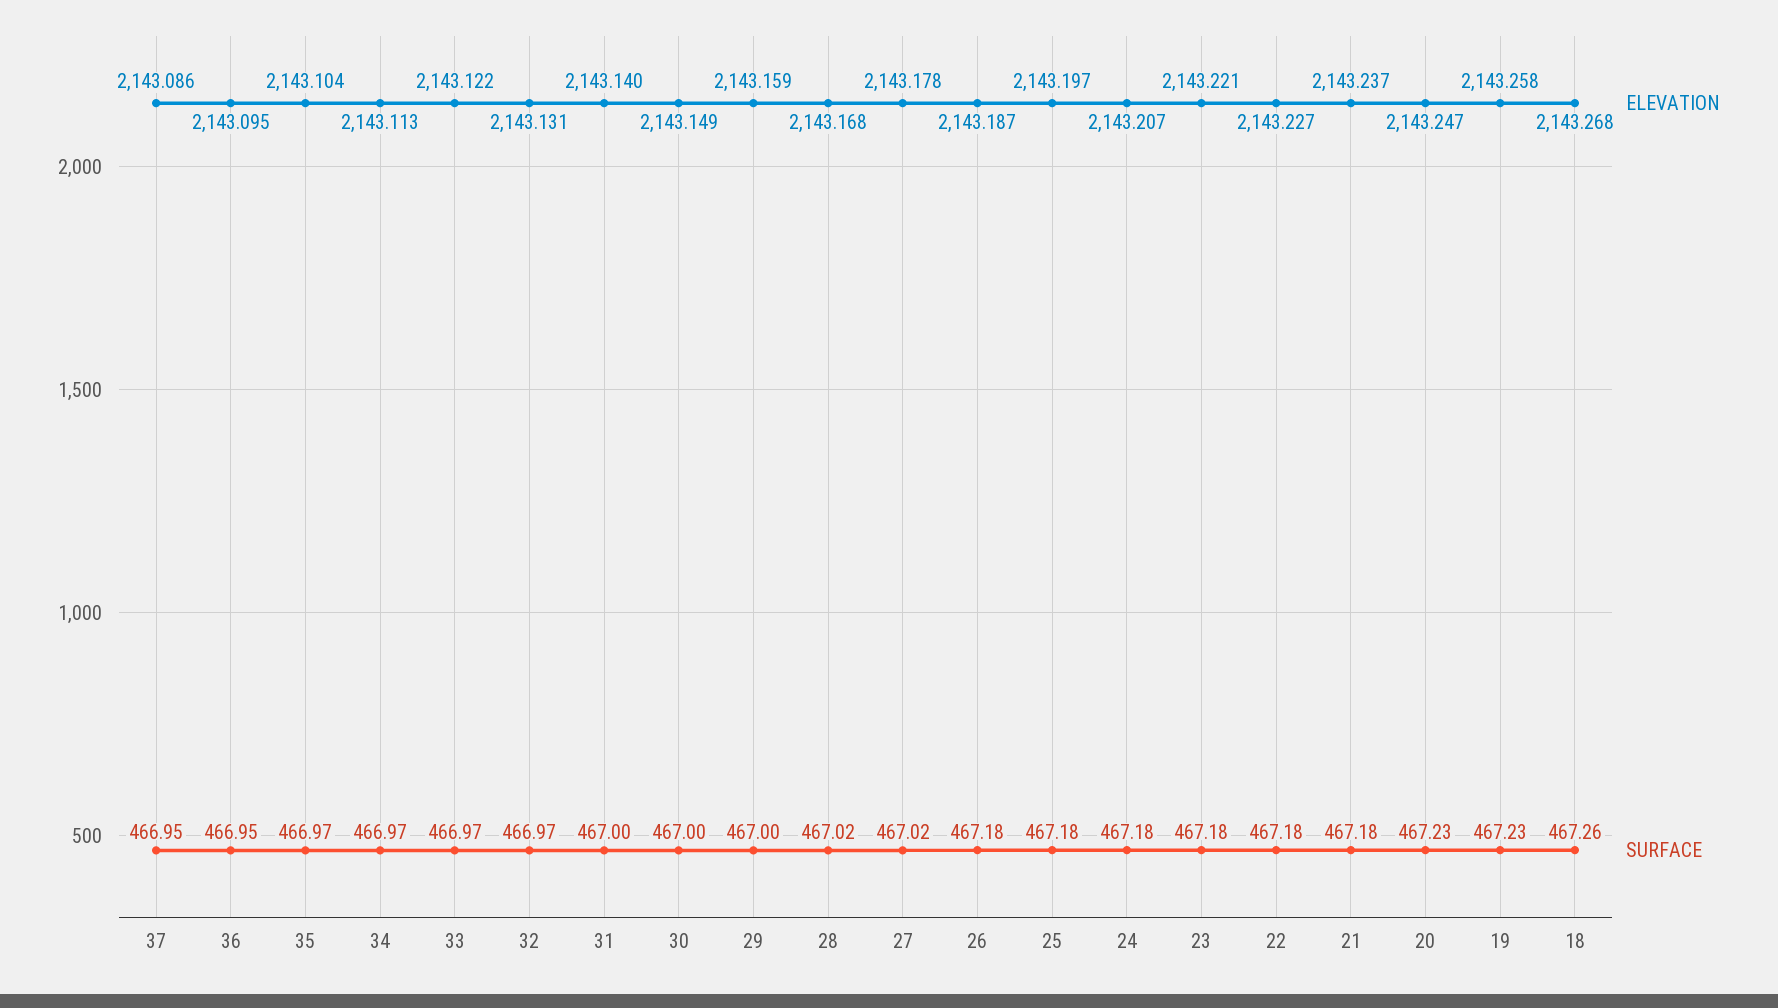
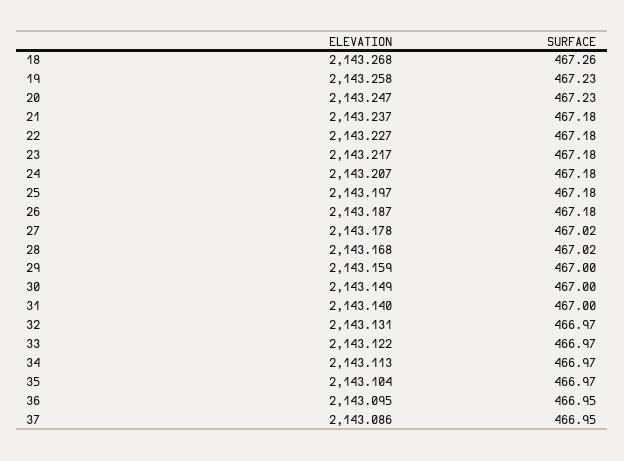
ELEVATION, 23: 2143.221 -> 2143.217

